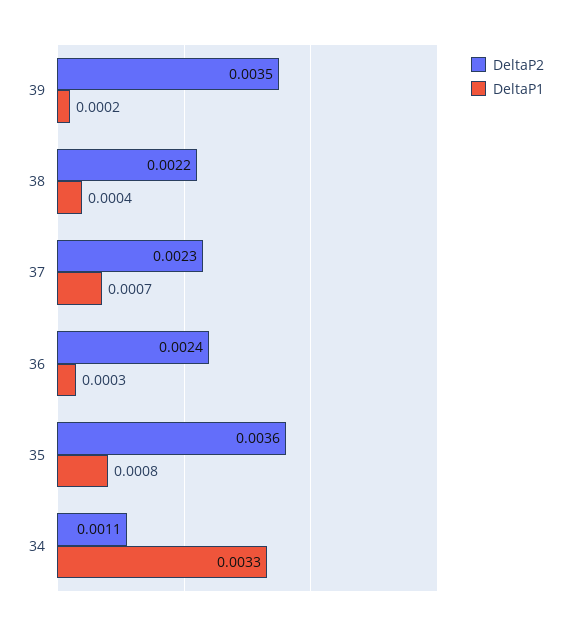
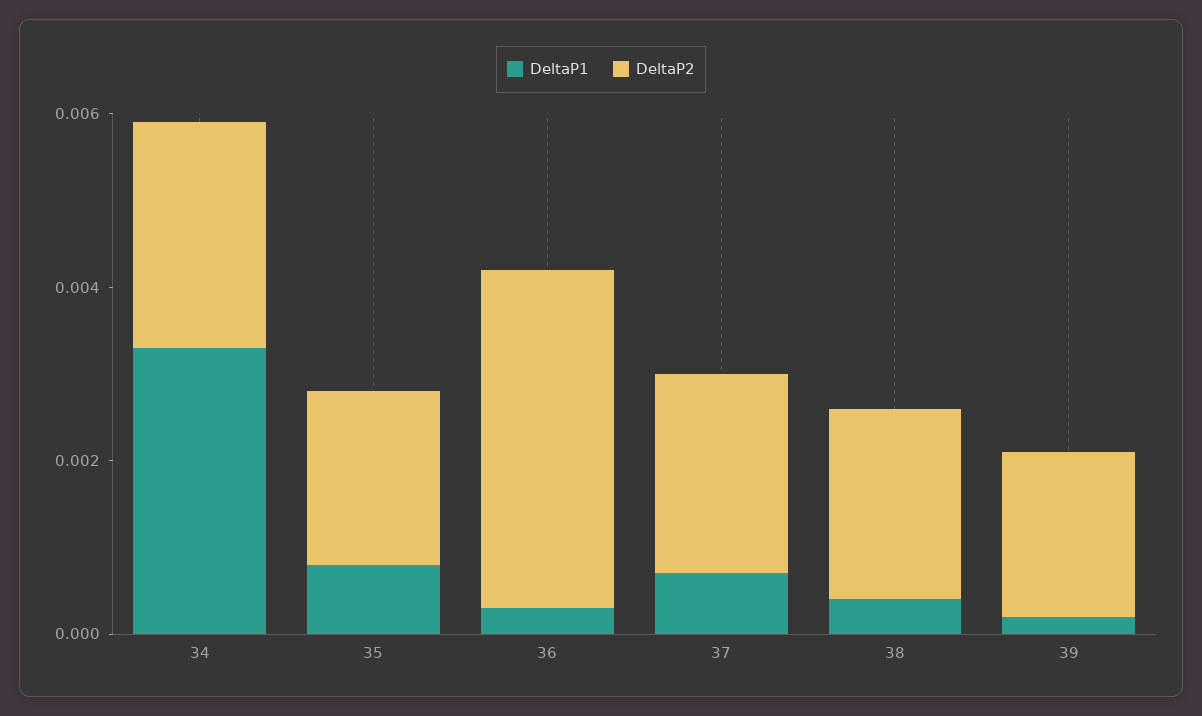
DeltaP2, 39: 0.0035 -> 0.002
DeltaP2, 36: 0.0024 -> 0.004
DeltaP2, 35: 0.0036 -> 0.002
DeltaP2, 34: 0.0011 -> 0.0025

